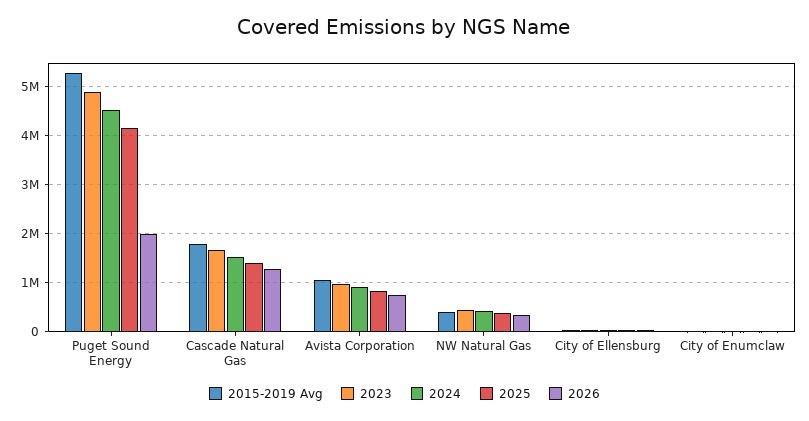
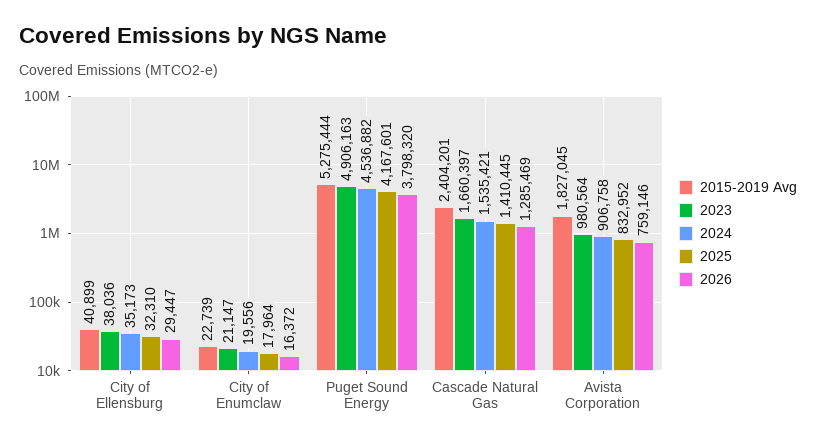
2026, Puget Sound Energy: 2000000 -> 3798320
2015-2019 Avg, Cascade Natural Gas: 1800000 -> 2404201
2015-2019 Avg, Avista Corporation: 1000000 -> 1827045
2015-2019 Avg, NW Natural Gas: 400000 -> none
2023, NW Natural Gas: 400000 -> none
2024, NW Natural Gas: 400000 -> none
2025, NW Natural Gas: 400000 -> none
2026, NW Natural Gas: 400000 -> none

